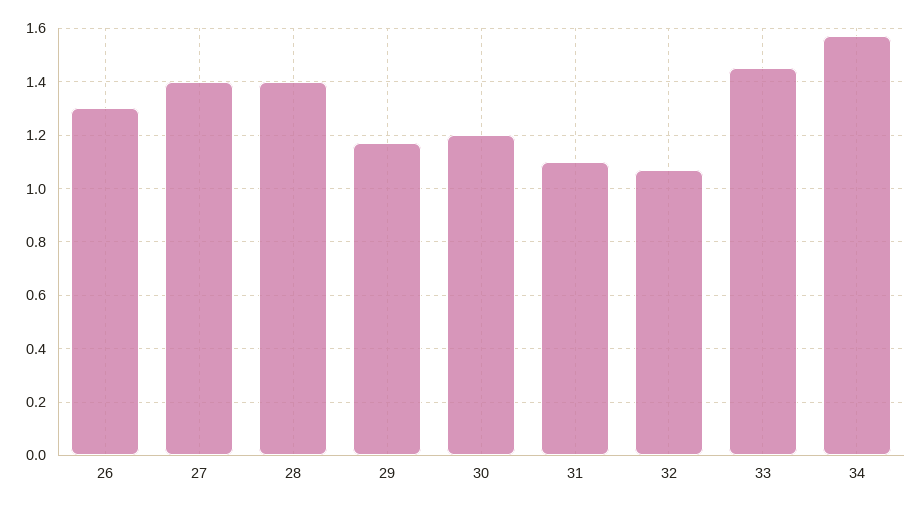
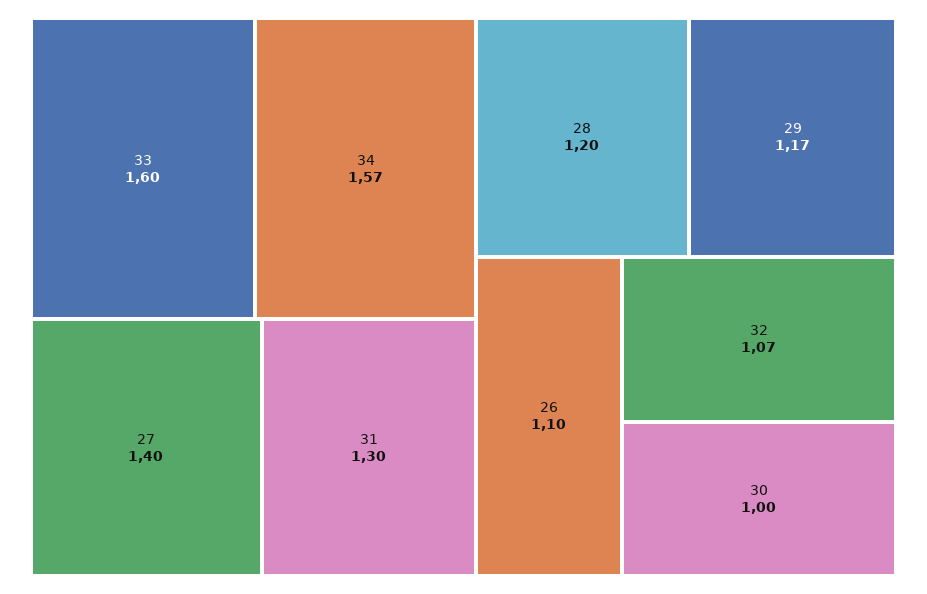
26: 1.3 -> 1.1
28: 1.4 -> 1.2
30: 1.2 -> 1
31: 1.1 -> 1.3
33: 1.45 -> 1.6

